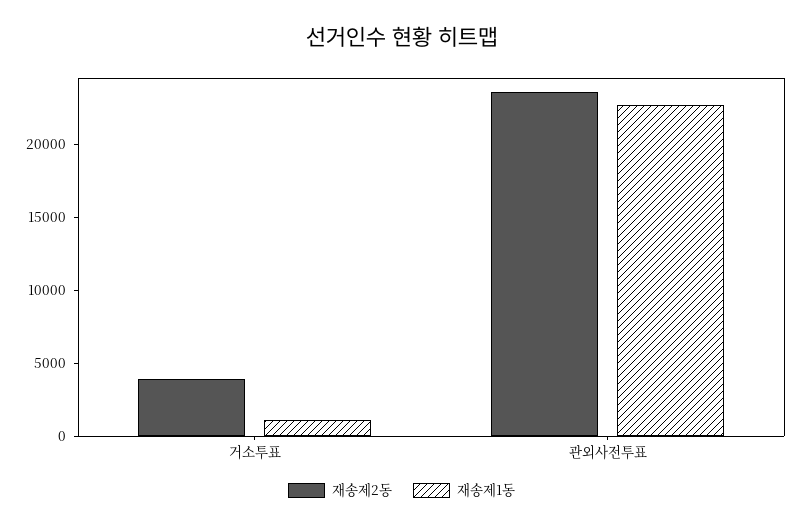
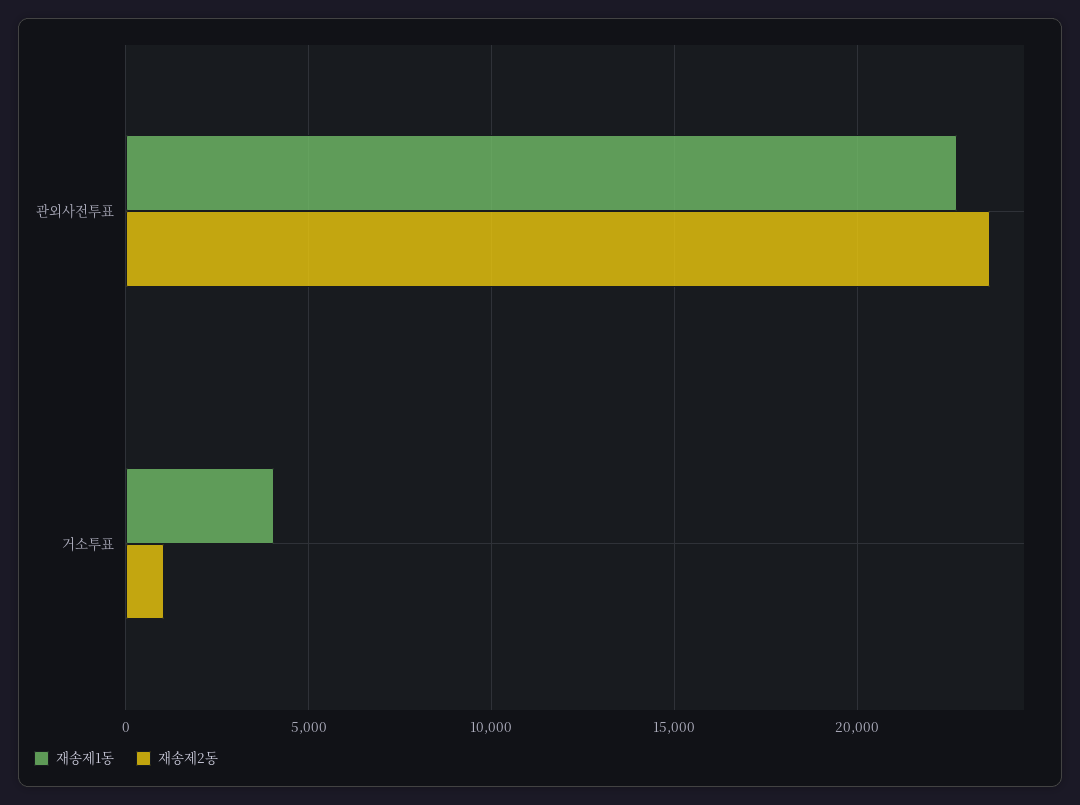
재송제2동, 거소투표: 4000 -> 1000
재송제1동, 거소투표: 1000 -> 4000

